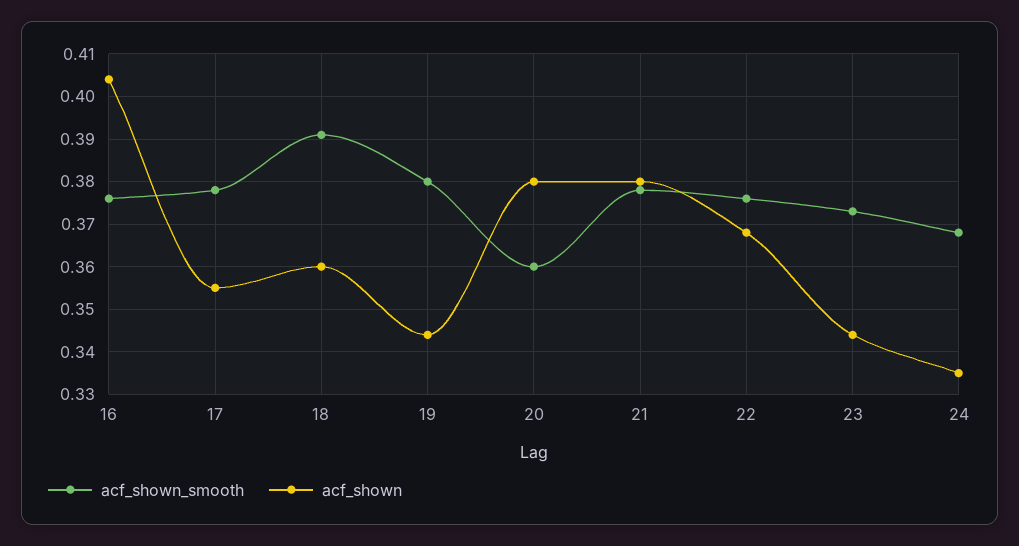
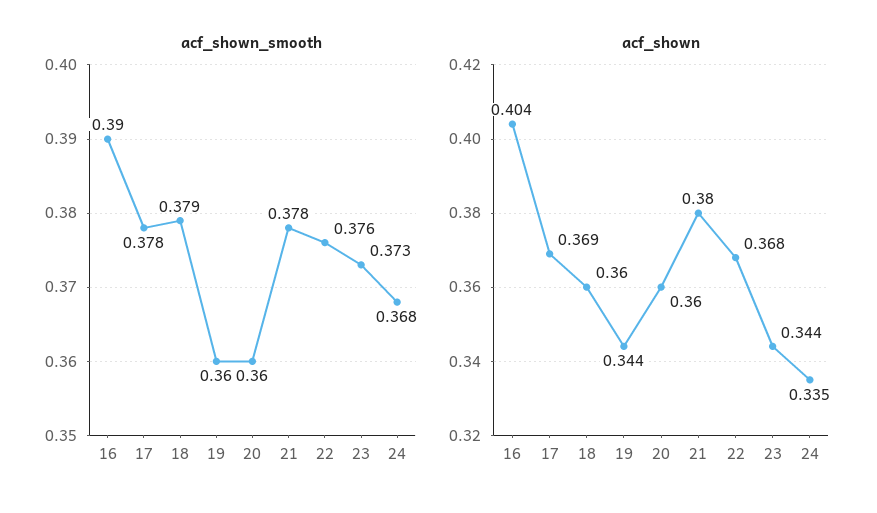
acf_shown_smooth, 16: 0.375 -> 0.39
acf_shown, 17: 0.355 -> 0.369
acf_shown_smooth, 18: 0.39 -> 0.379
acf_shown_smooth, 19: 0.38 -> 0.36
acf_shown, 20: 0.38 -> 0.36

